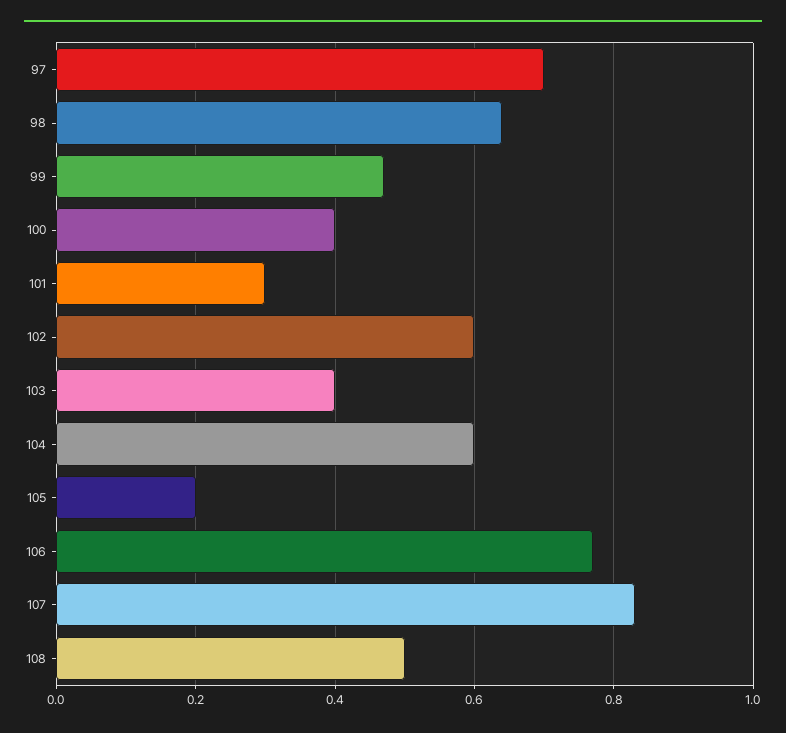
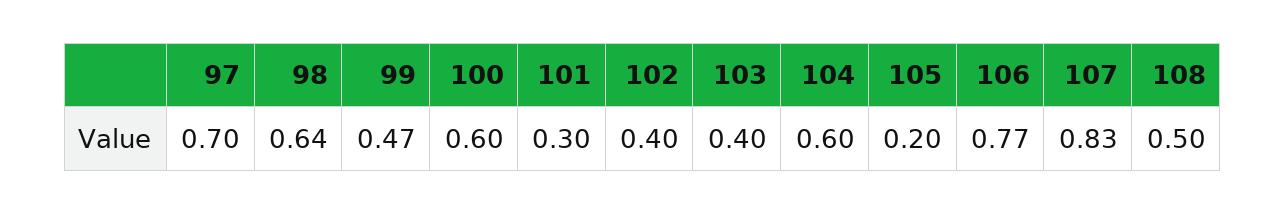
100: 0.4 -> 0.6
102: 0.6 -> 0.4

